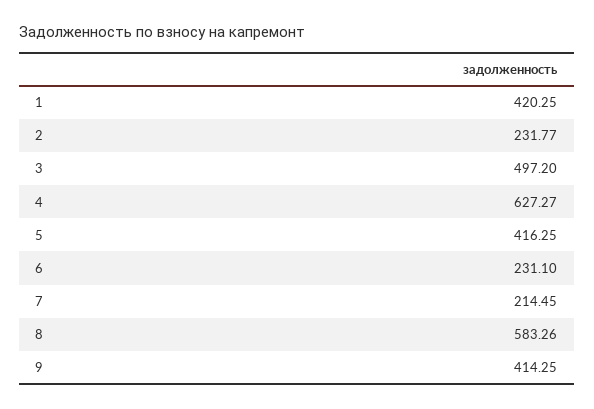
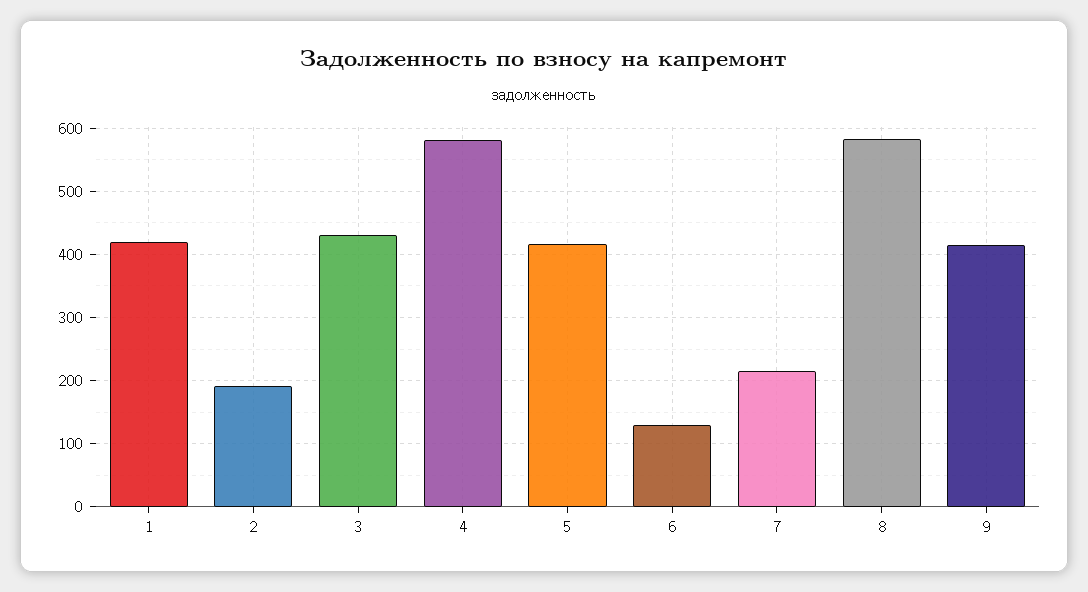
2: 231.77 -> 190
3: 497.2 -> 430
4: 627.27 -> 580
6: 231.1 -> 130

